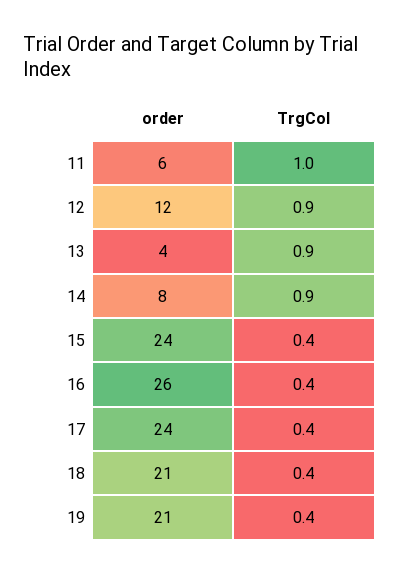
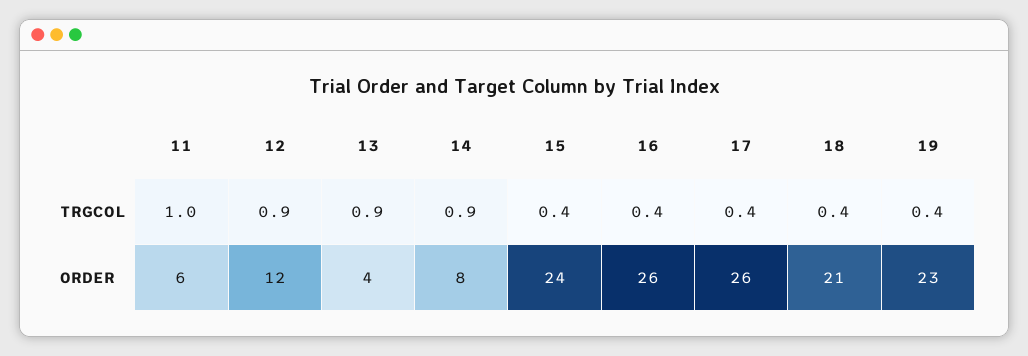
order, 17: 24 -> 26
order, 19: 21 -> 23

